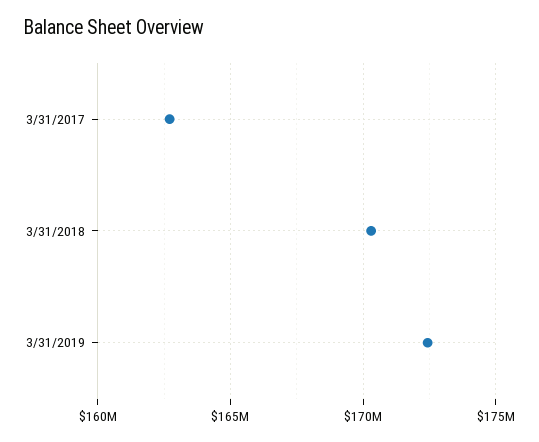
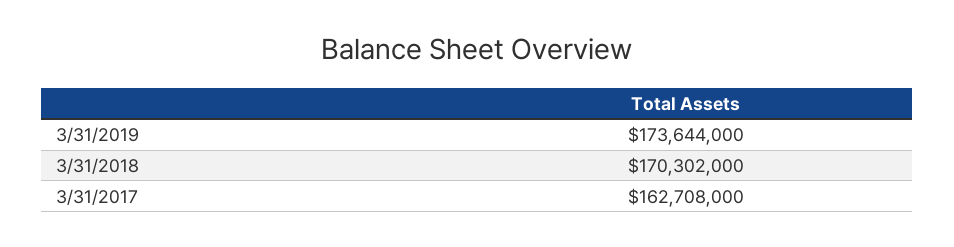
3/31/2019: 172500000 -> 173644000

